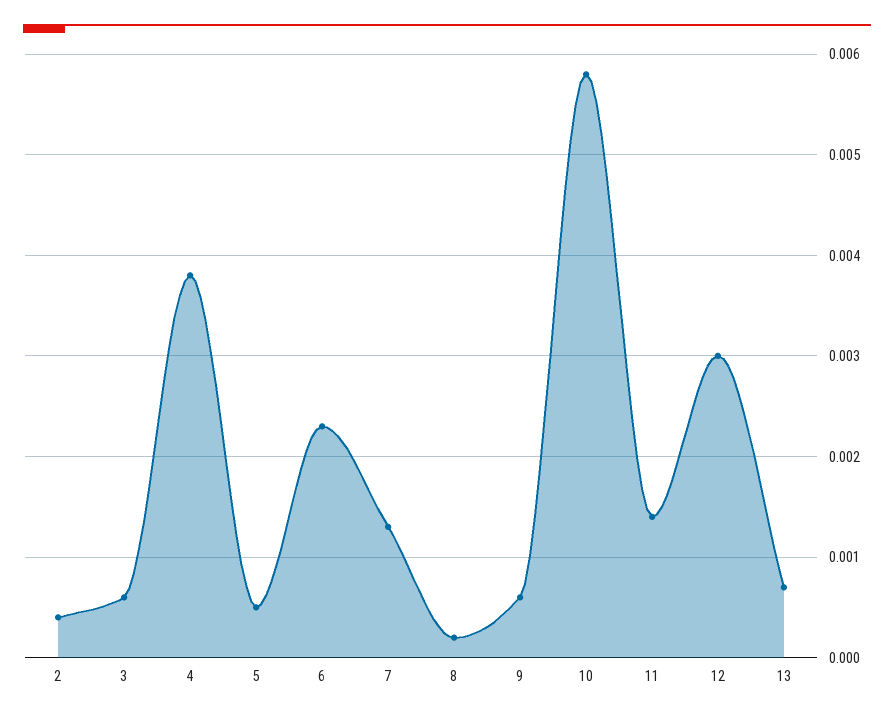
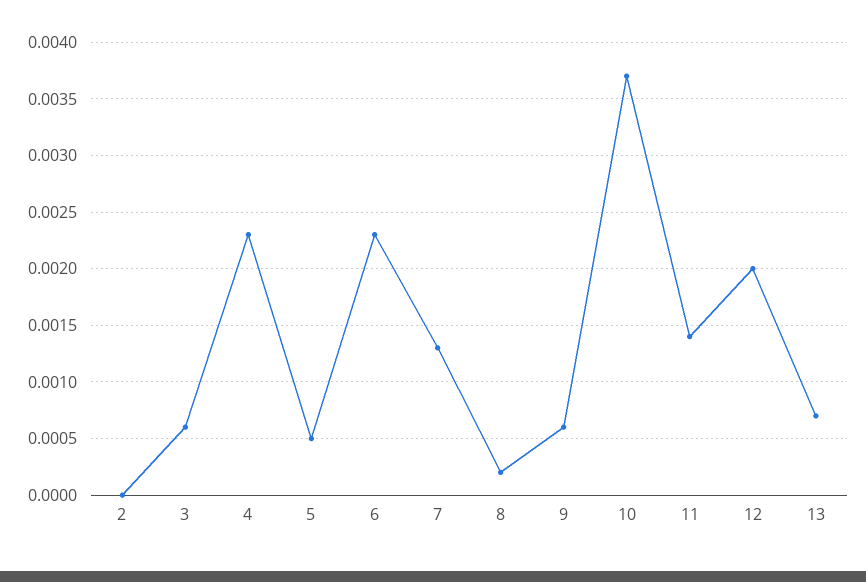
2: 0.0004 -> 0
4: 0.0038 -> 0.0023
10: 0.0058 -> 0.0037
12: 0.003 -> 0.002

